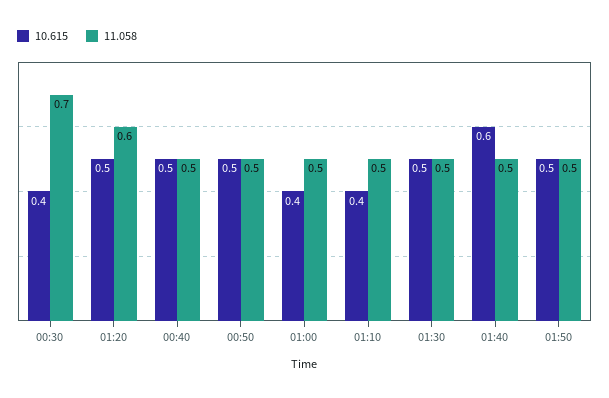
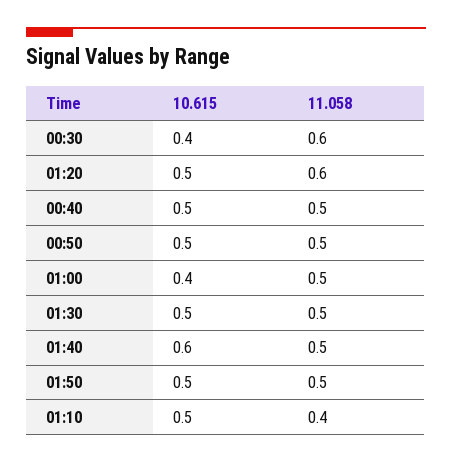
11.058, 00:30: 0.7 -> 0.6
10.615, 01:10: 0.4 -> 0.5
11.058, 01:10: 0.5 -> 0.4

